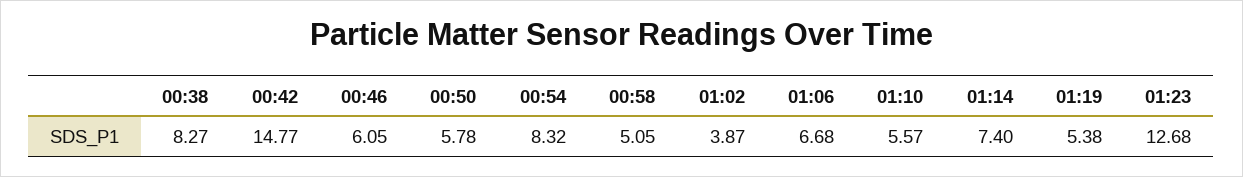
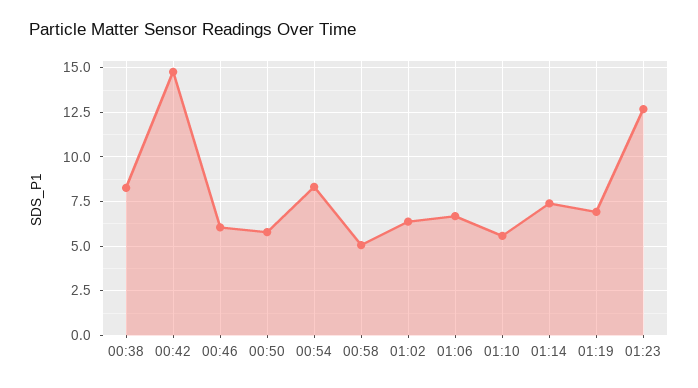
01:02: 3.87 -> 6.5
01:19: 5.38 -> 7

